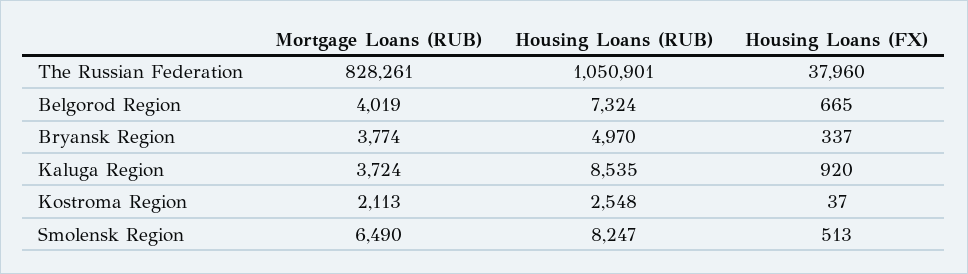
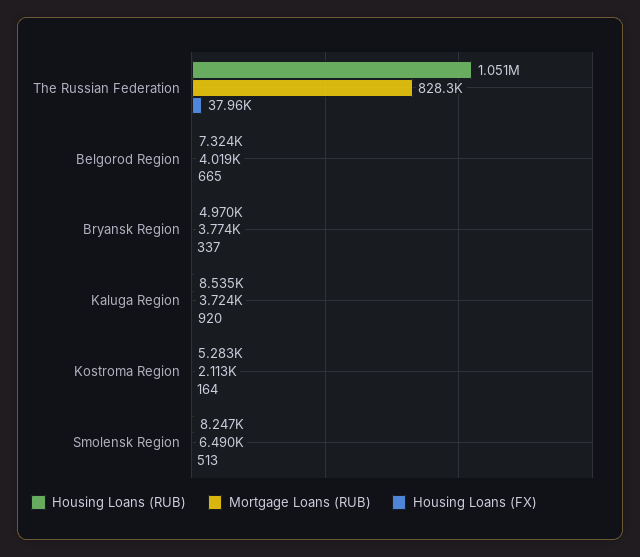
Housing Loans (RUB), Kostroma Region: 2548 -> 5283
Housing Loans (FX), Kostroma Region: 37 -> 164

